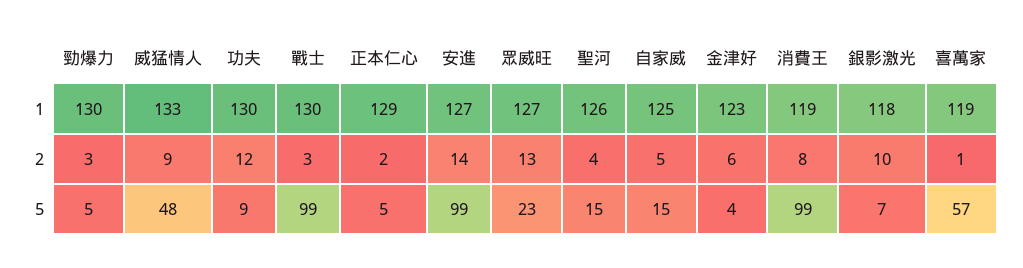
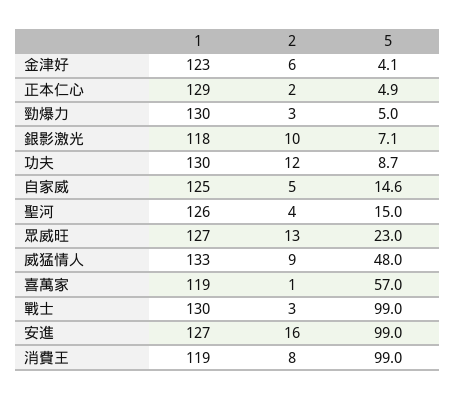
安進, 2: 14 -> 16

